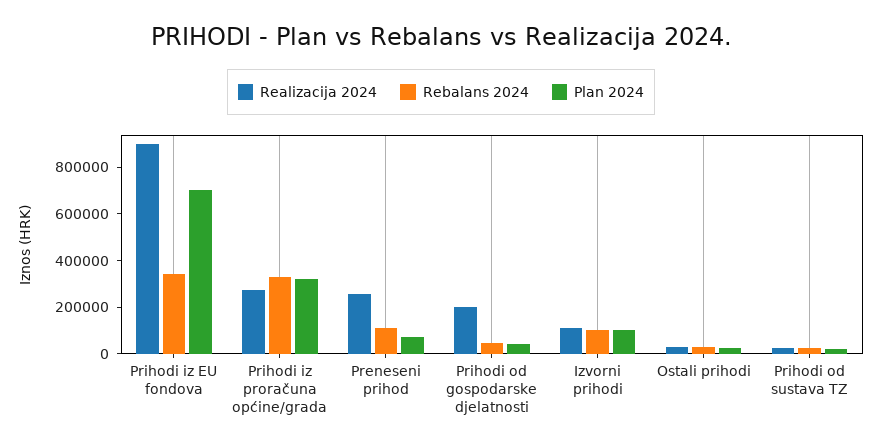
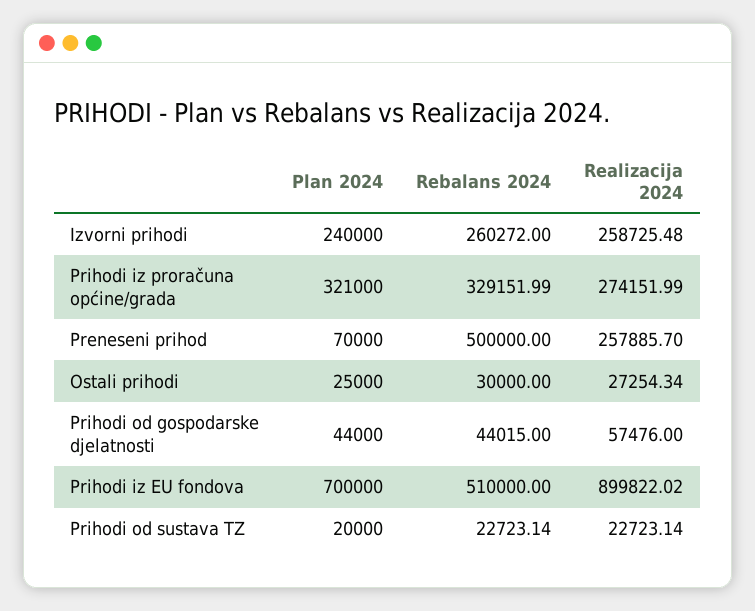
Rebalans 2024, Prihodi iz EU fondova: 350000 -> 510000
Rebalans 2024, Preneseni prihod: 100000 -> 500000
Realizacija 2024, Prihodi od gospodarske djelatnosti: 200000 -> 57476
Realizacija 2024, Izvorni prihodi: 100000 -> 258725.48
Rebalans 2024, Izvorni prihodi: 100000 -> 260272
Plan 2024, Izvorni prihodi: 100000 -> 240000

